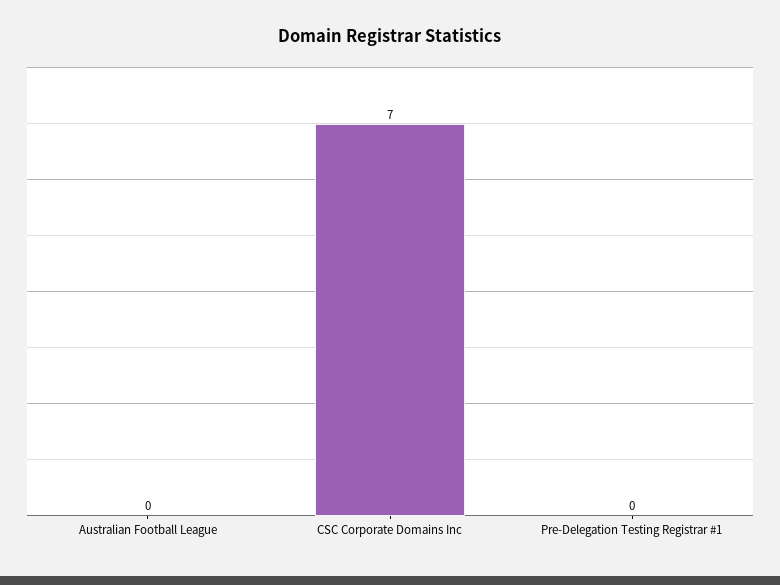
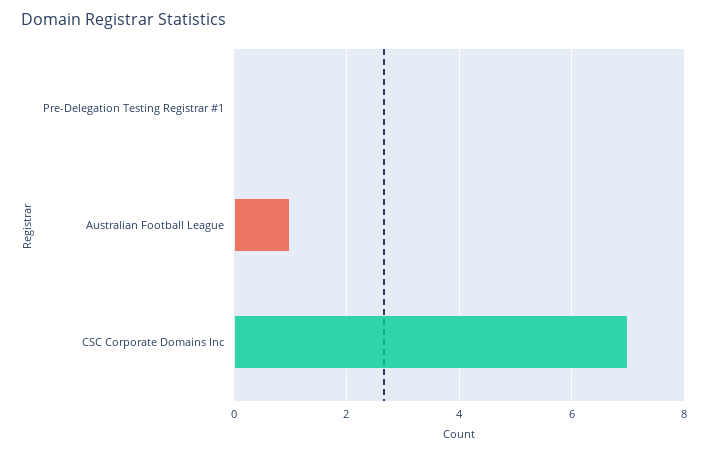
Australian Football League: 0 -> 1

